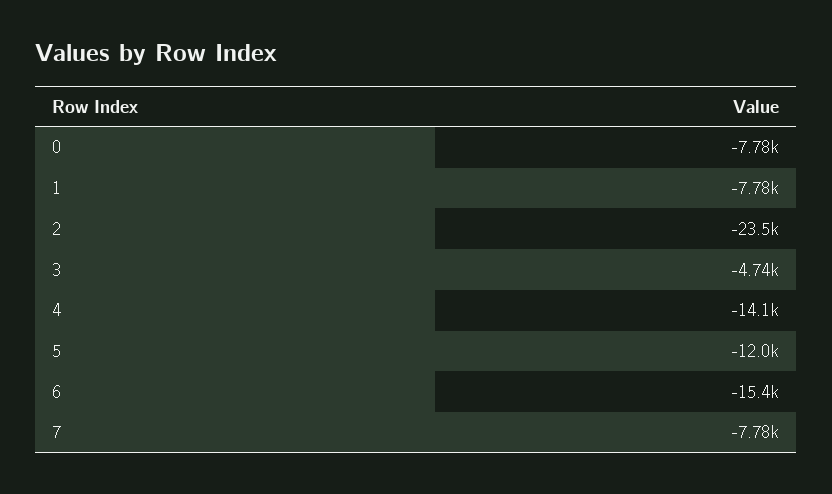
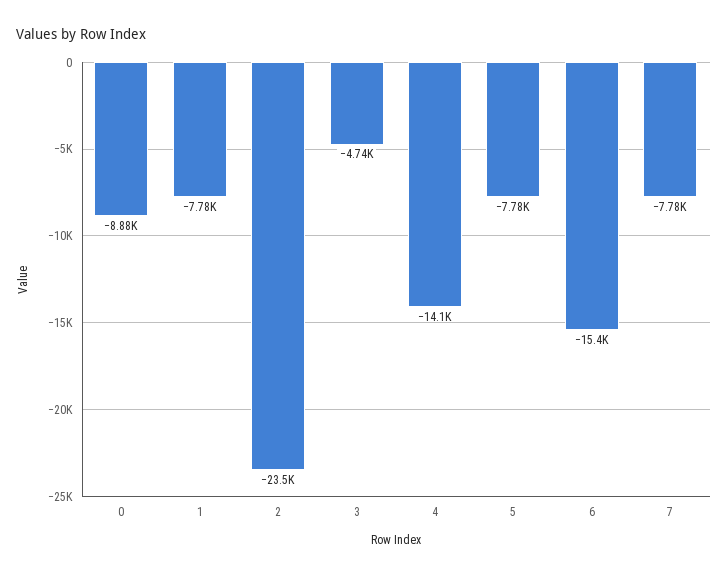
0: -7780 -> -8880
5: -12000 -> -7780

